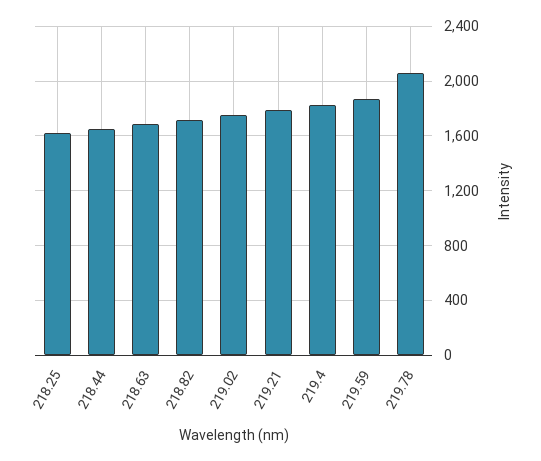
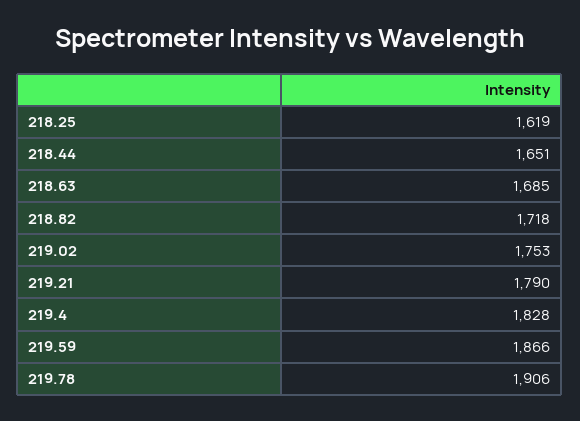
219.78: 2050 -> 1906

